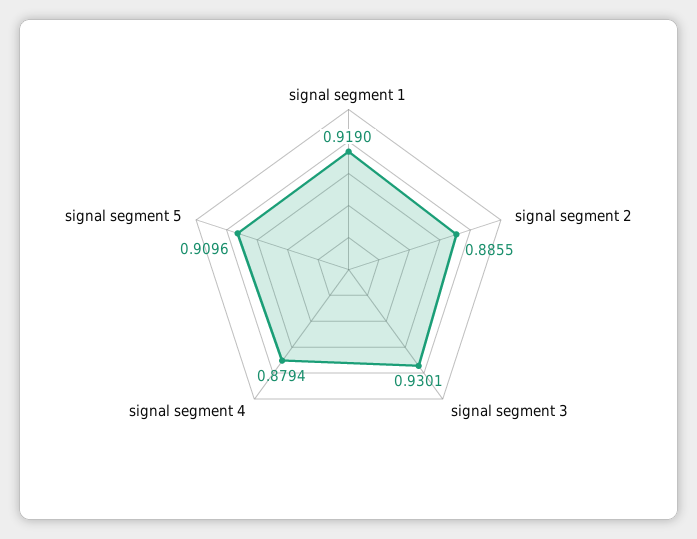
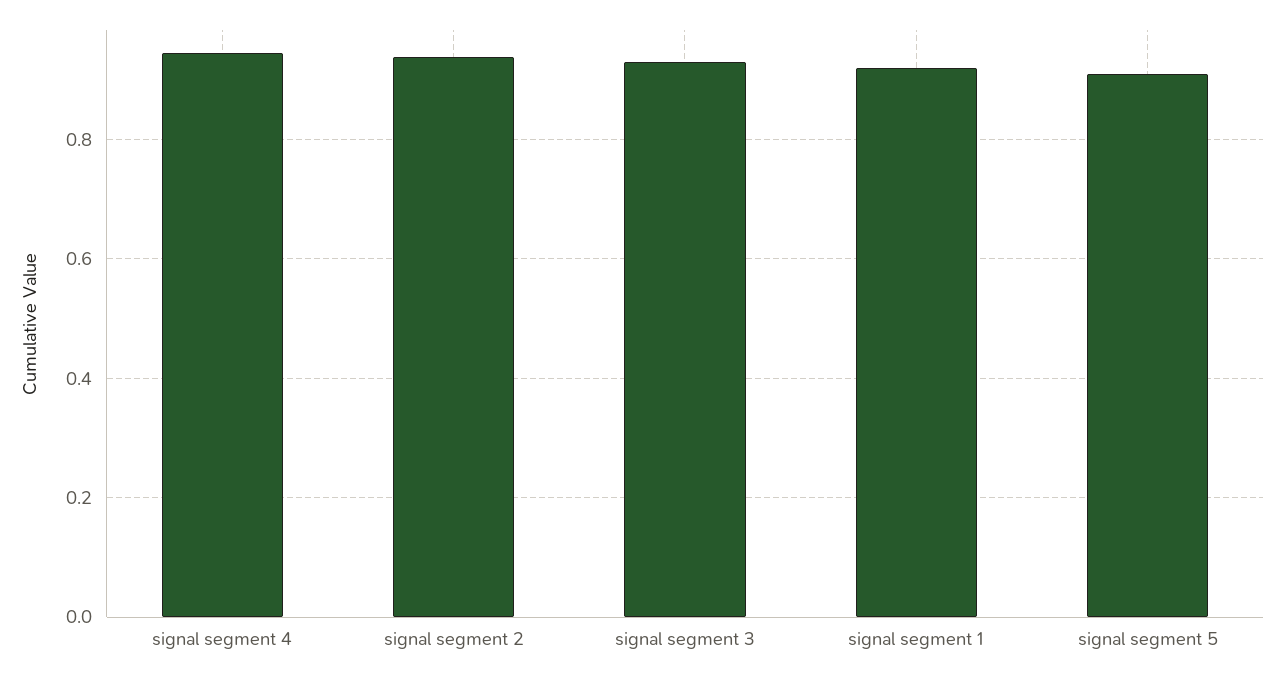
signal segment 2: 0.8855 -> 0.94
signal segment 4: 0.8794 -> 0.94

